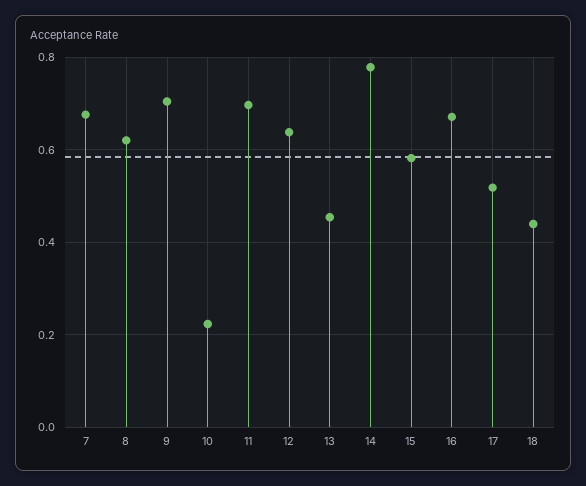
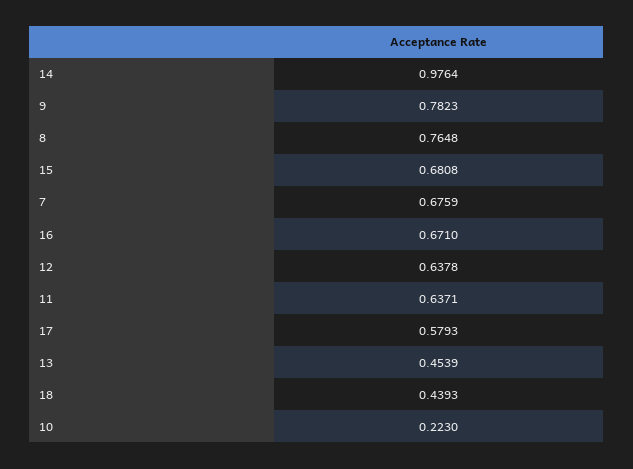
8: 0.62 -> 0.7648
9: 0.7 -> 0.7823
11: 0.7 -> 0.6371
14: 0.78 -> 0.9764
15: 0.58 -> 0.6808
17: 0.52 -> 0.5793

